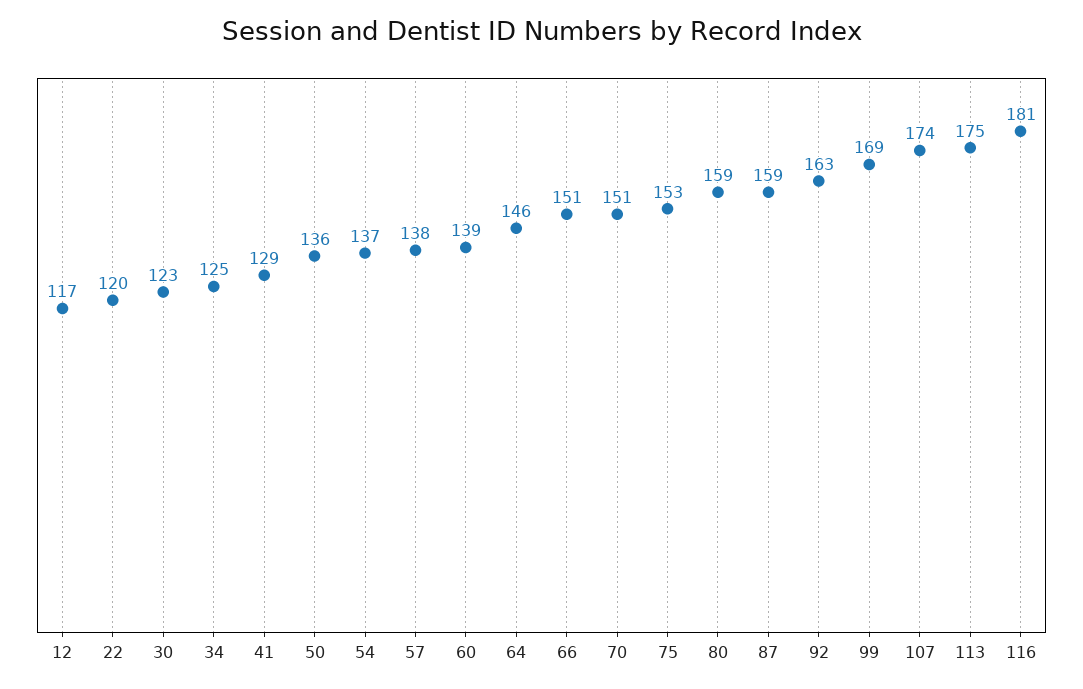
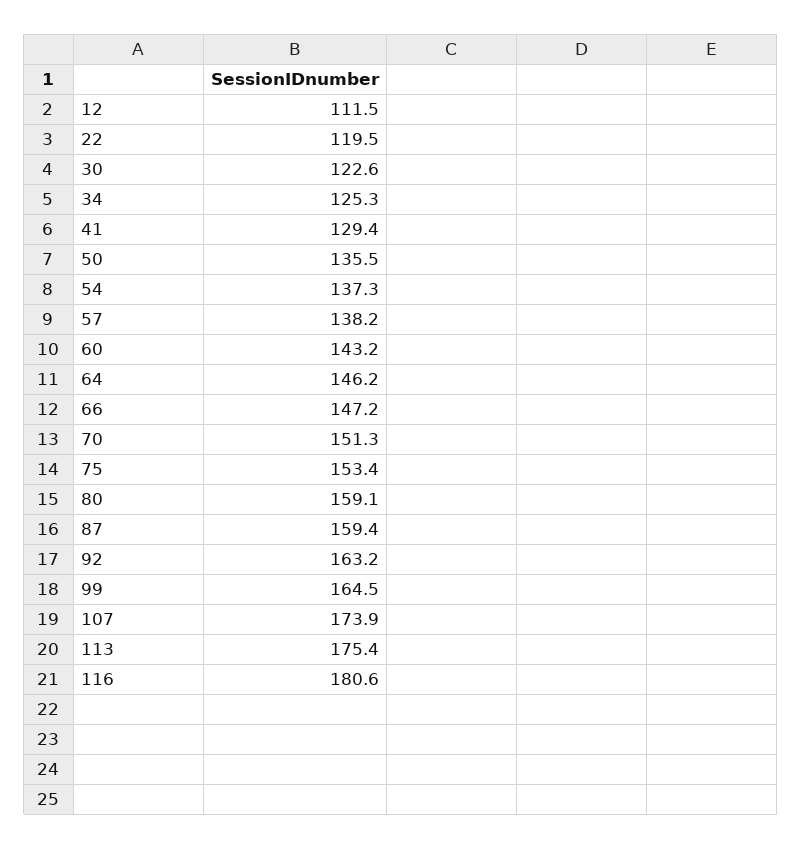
12: 117 -> 111.5
60: 139 -> 143.2
66: 151 -> 147.2
99: 169 -> 164.5

